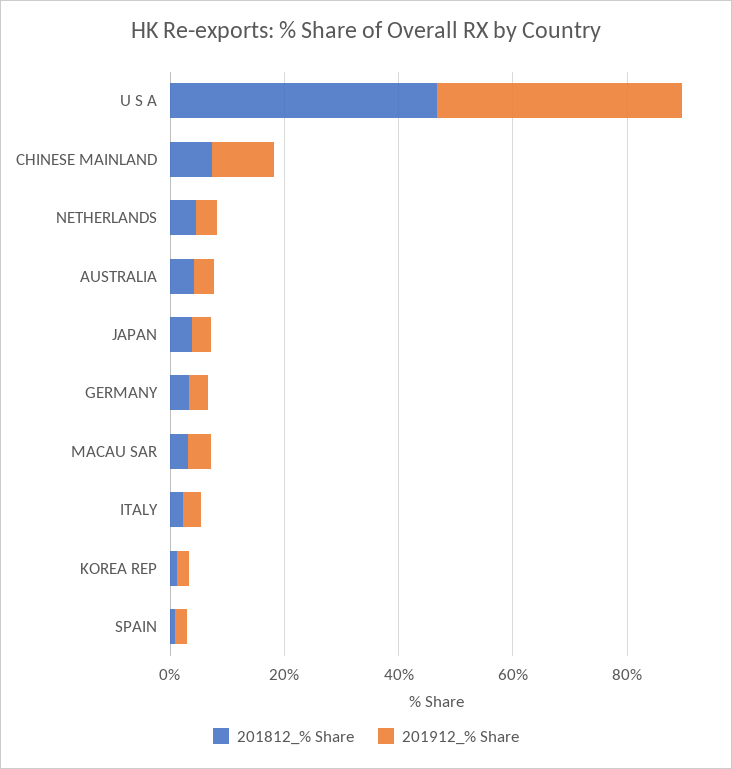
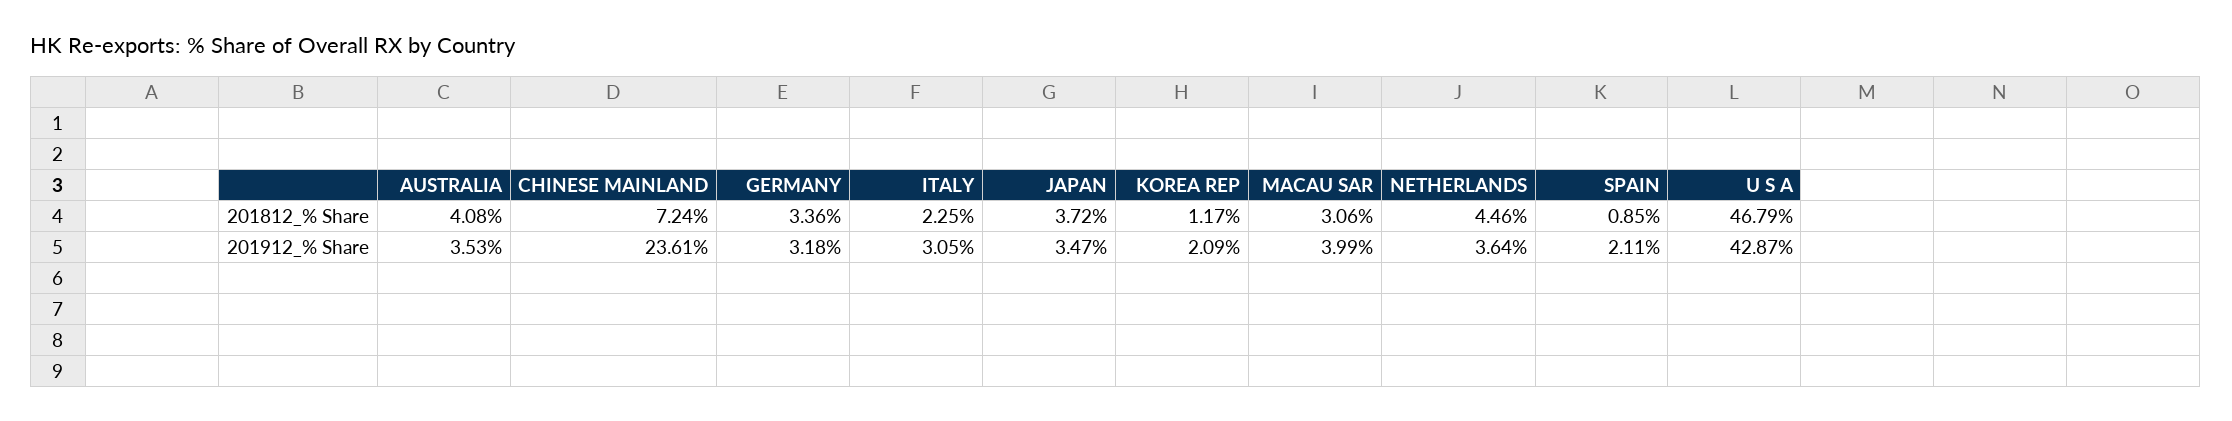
201912_% Share, CHINESE MAINLAND: 10 -> 23.61

